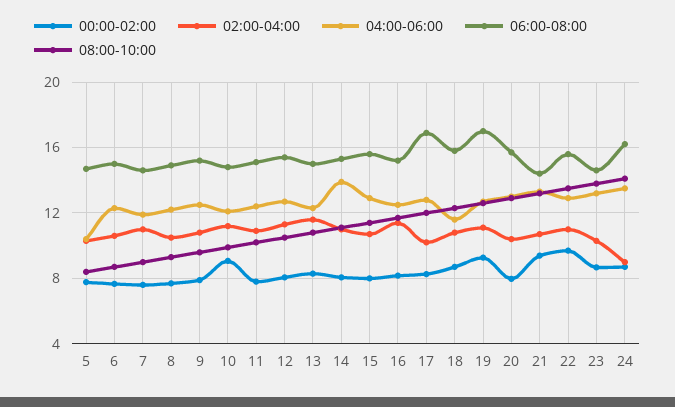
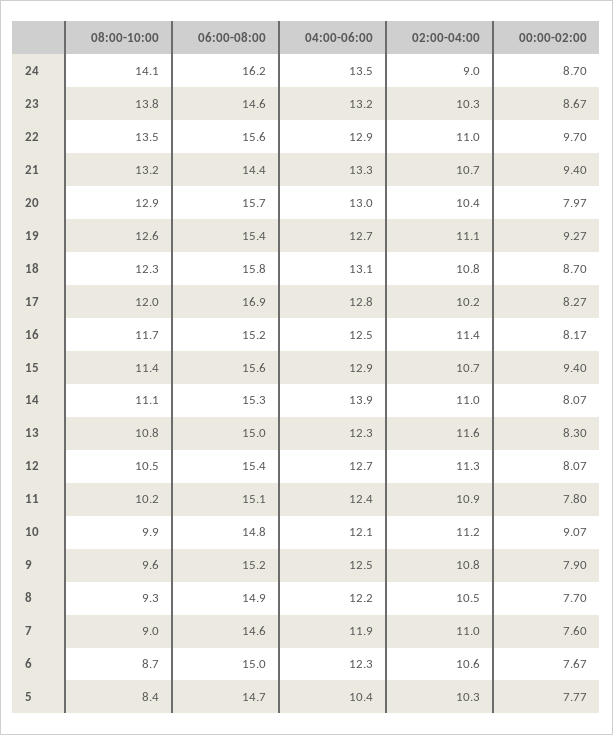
00:00-02:00, 15: 8 -> 9.4
04:00-06:00, 18: 11.5 -> 13.1
06:00-08:00, 19: 17 -> 15.4

